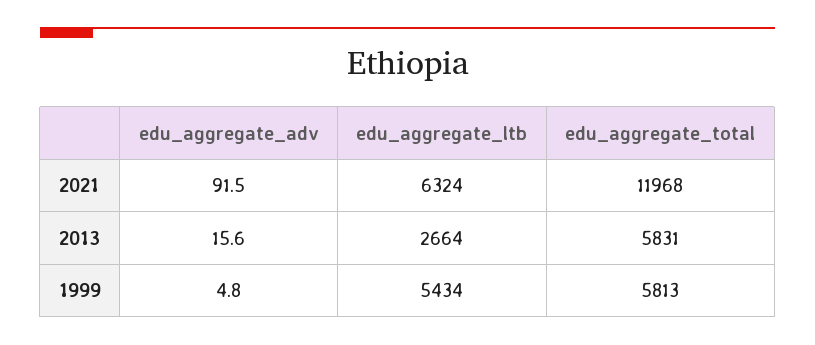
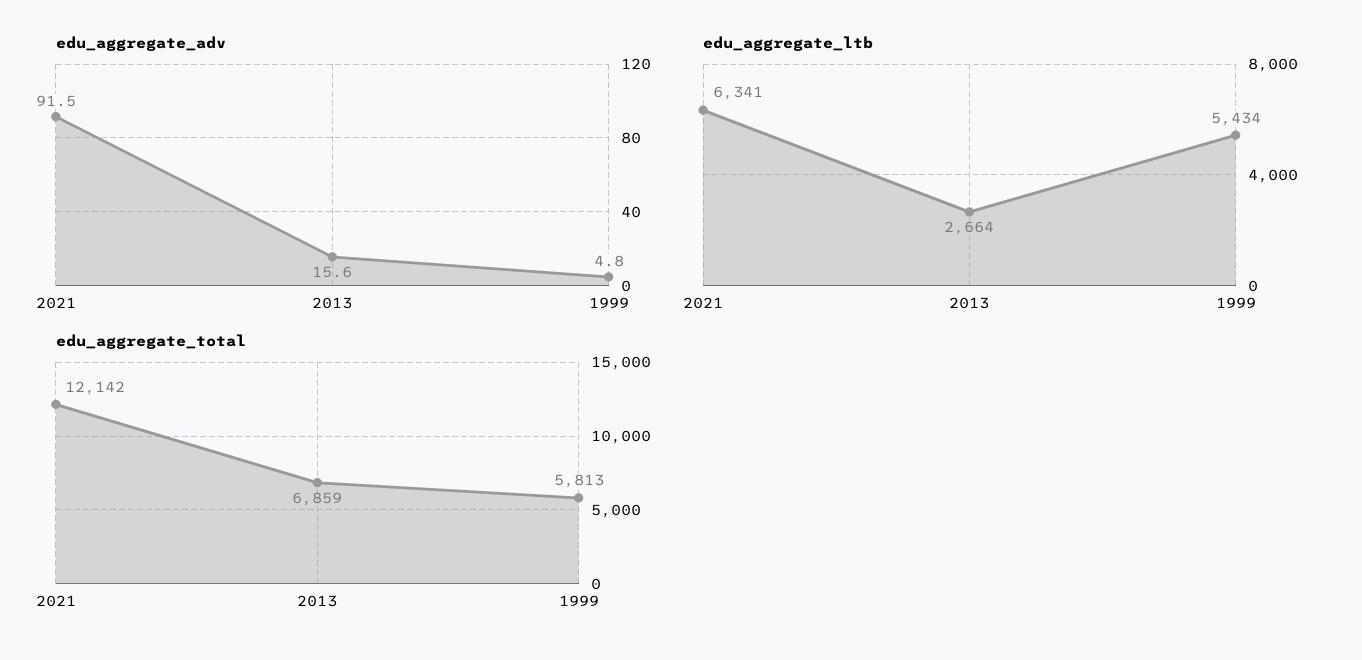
edu_aggregate_ltb, 2021: 6324 -> 6341
edu_aggregate_total, 2021: 11968 -> 12142
edu_aggregate_total, 2013: 5831 -> 6859

